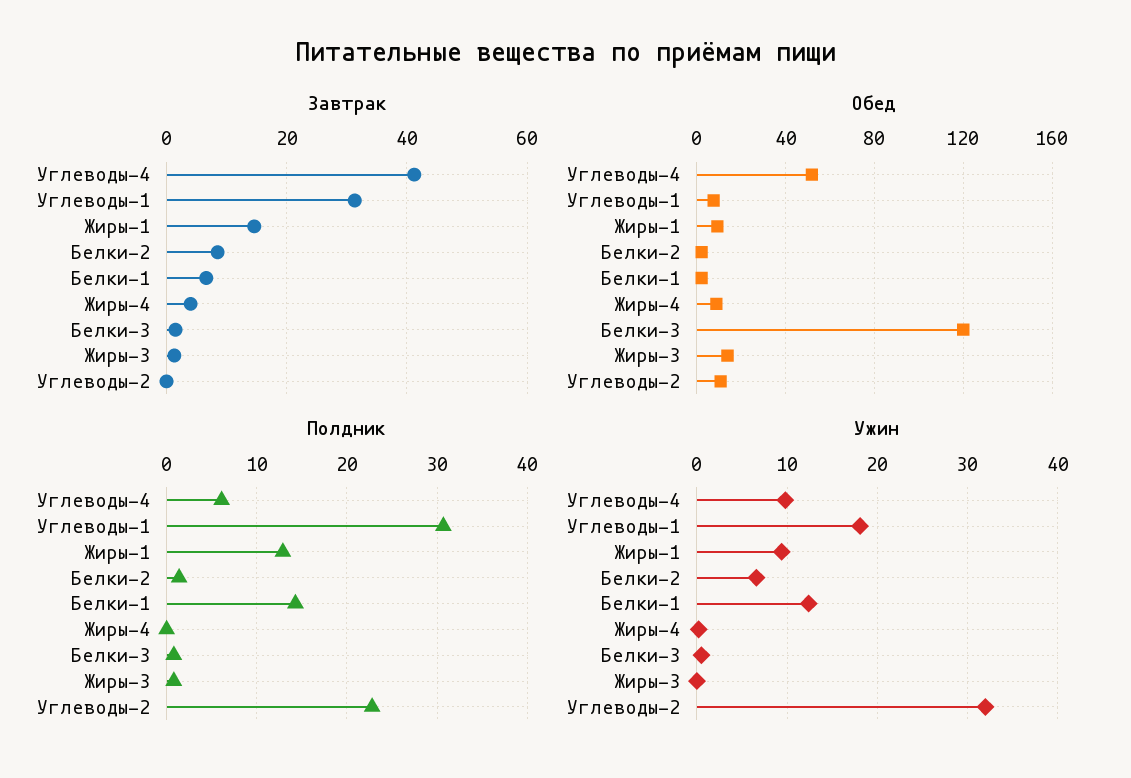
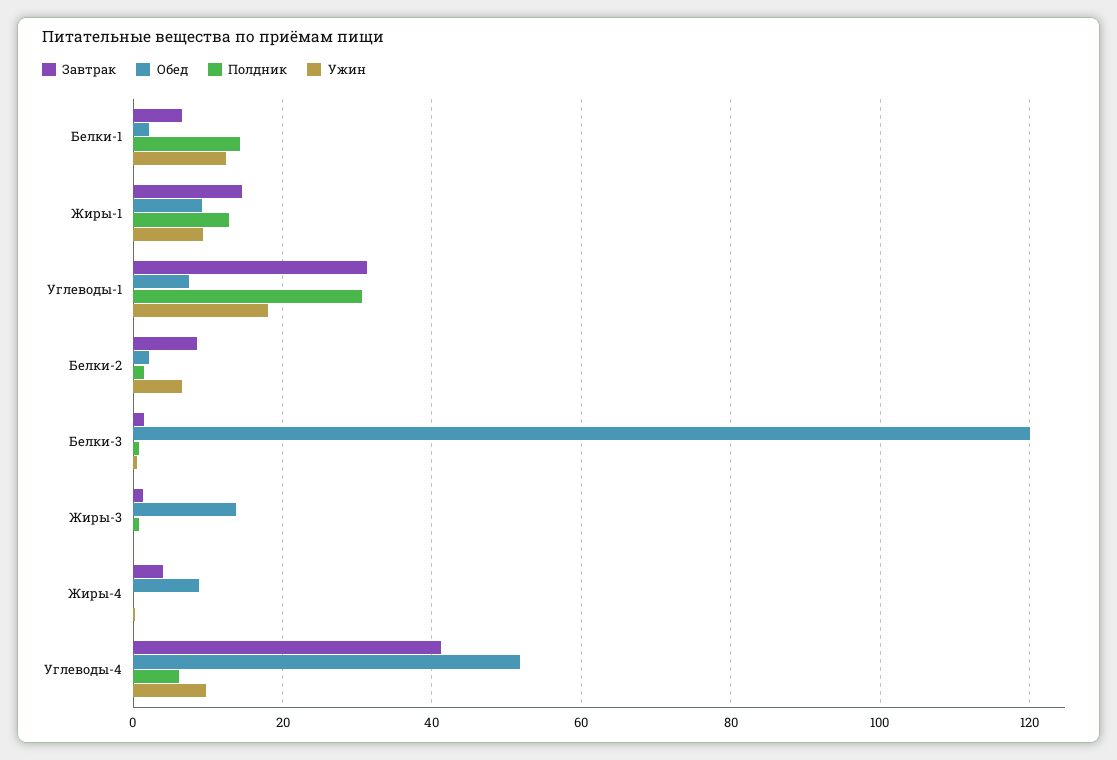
Завтрак, Углеводы-2: 0 -> none
Обед, Углеводы-2: 10 -> none
Полдник, Углеводы-2: 23 -> none
Ужин, Углеводы-2: 32 -> none

